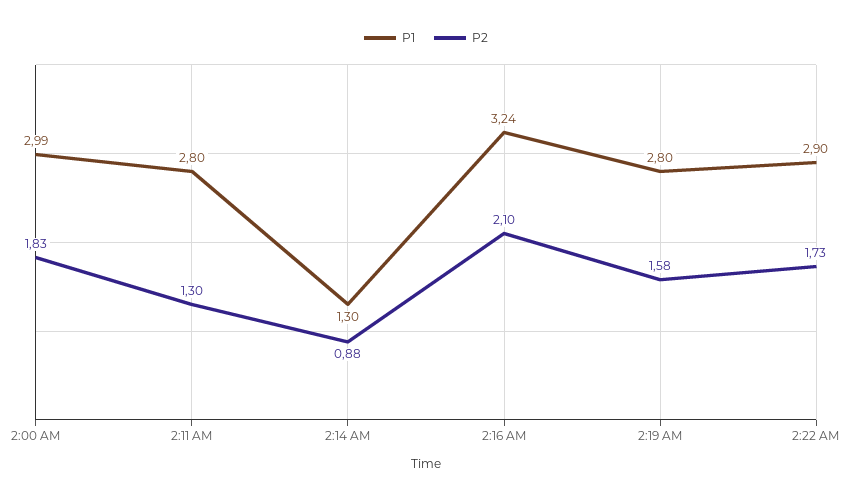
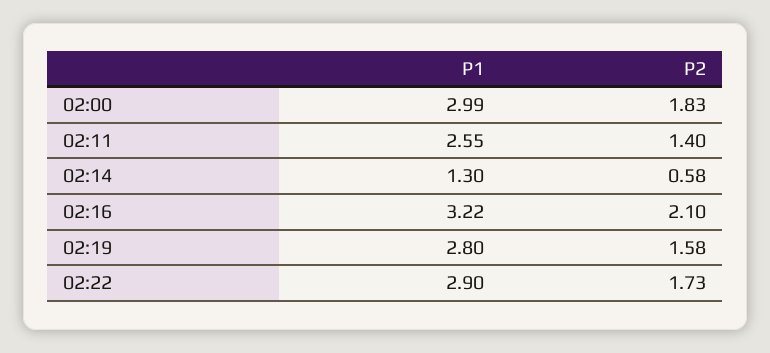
P1, 2:11 AM: 2.8 -> 2.55
P2, 2:11 AM: 1.3 -> 1.4
P2, 2:14 AM: 0.88 -> 0.58
P1, 2:16 AM: 3.24 -> 3.22

